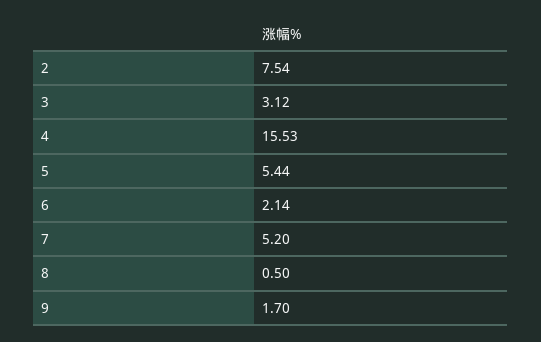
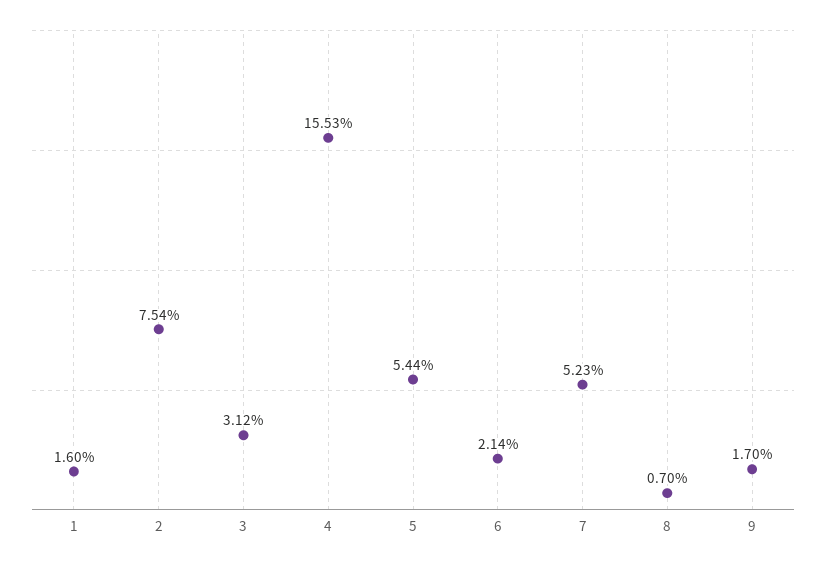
7: 5.2 -> 5.23
8: 0.5 -> 0.7
1: none -> 1.6

